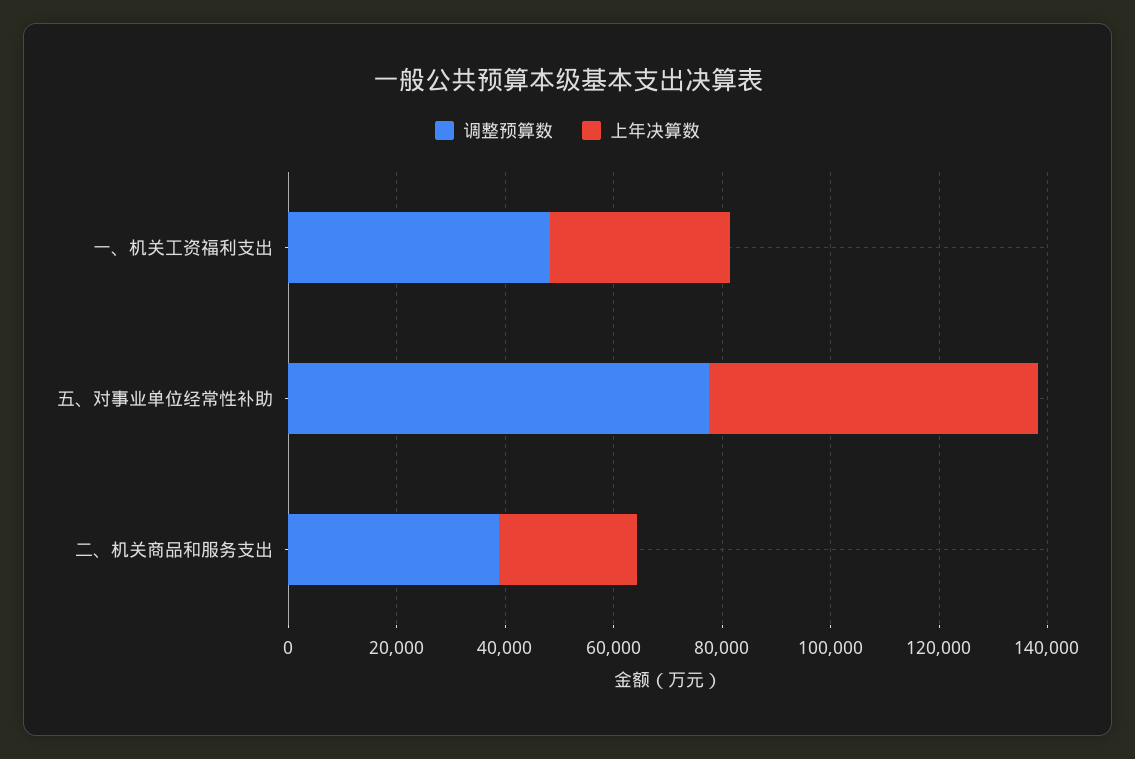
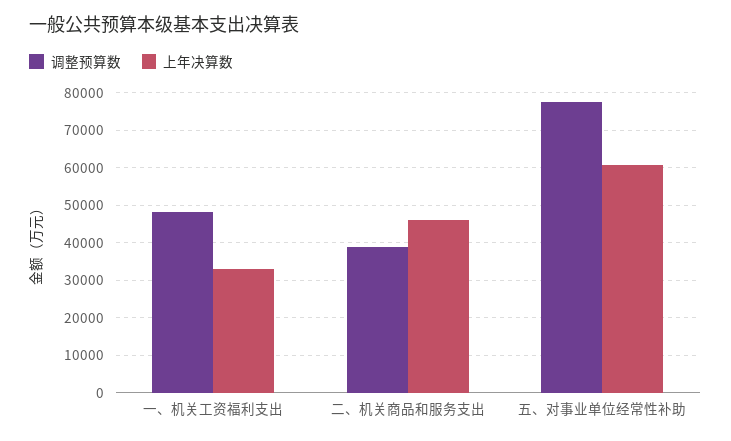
上年决算数, 二、机关商品和服务支出: 25000 -> 46000

